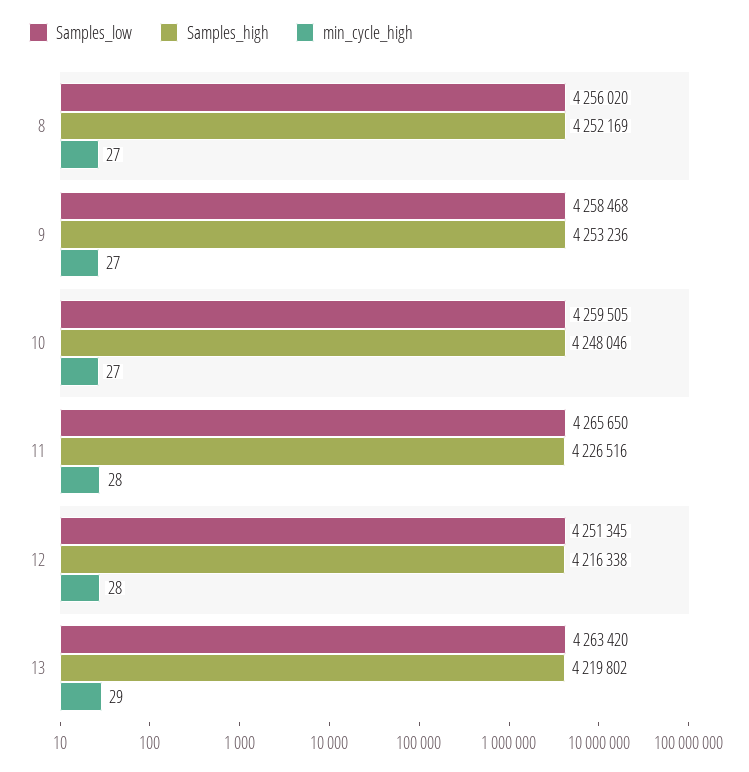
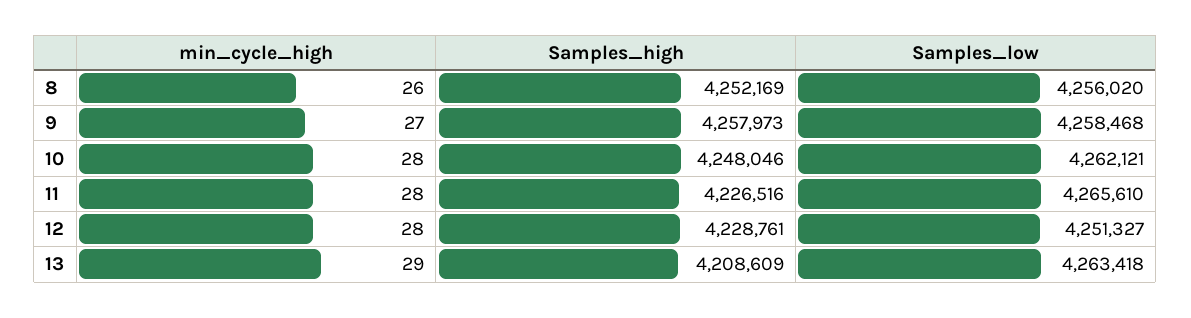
min_cycle_high, 8: 27 -> 26
Samples_high, 9: 4253236 -> 4257973
Samples_low, 10: 4259505 -> 4262121
min_cycle_high, 10: 27 -> 28
Samples_low, 11: 4265650 -> 4265610
Samples_low, 12: 4251345 -> 4251327
Samples_high, 12: 4216338 -> 4228761
Samples_low, 13: 4263420 -> 4263418
Samples_high, 13: 4219802 -> 4208609

